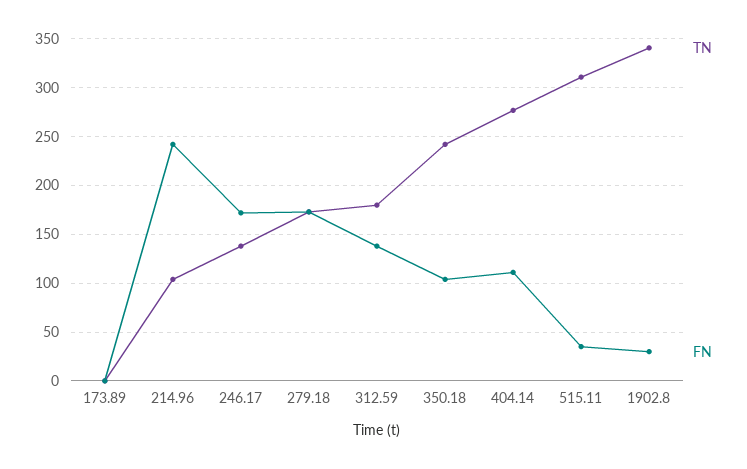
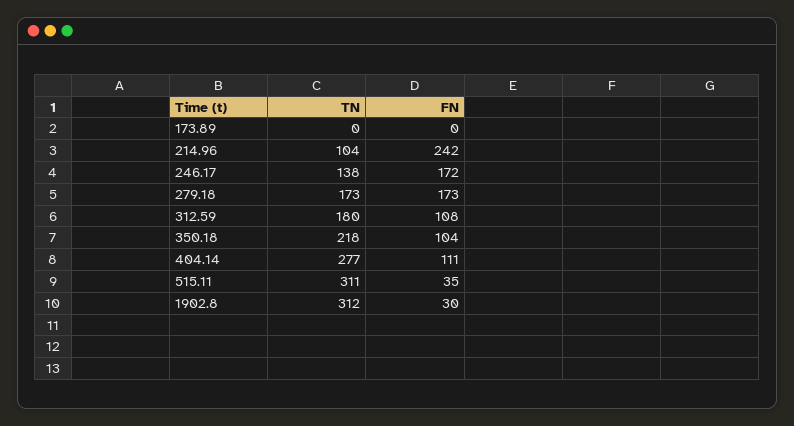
FN, 312.59: 140 -> 108
TN, 350.18: 240 -> 218
TN, 1902.8: 340 -> 312

